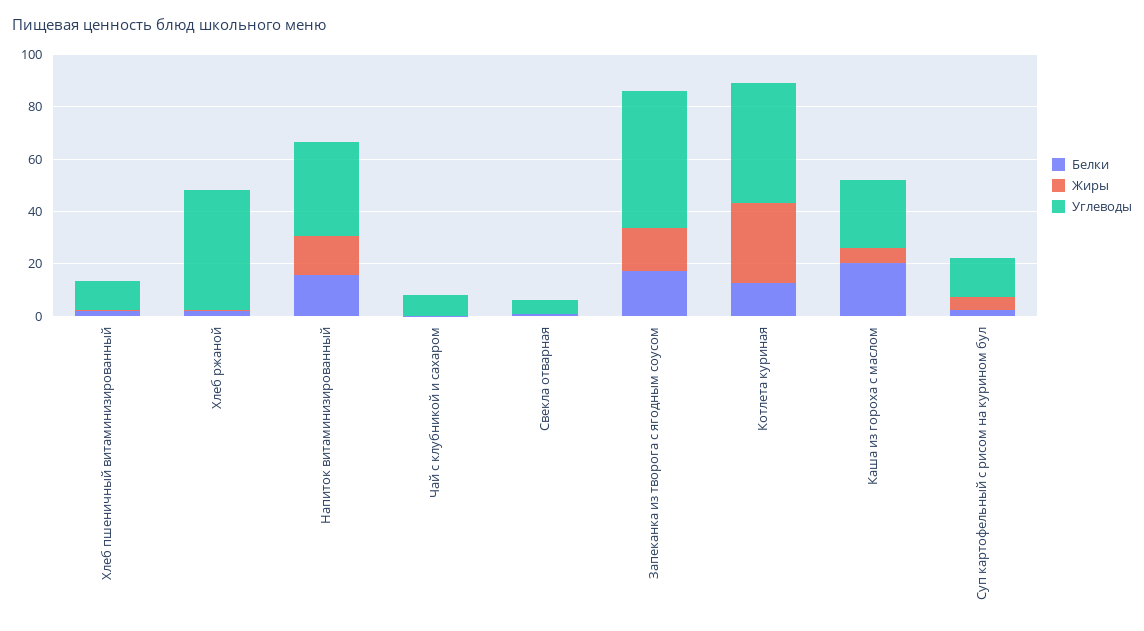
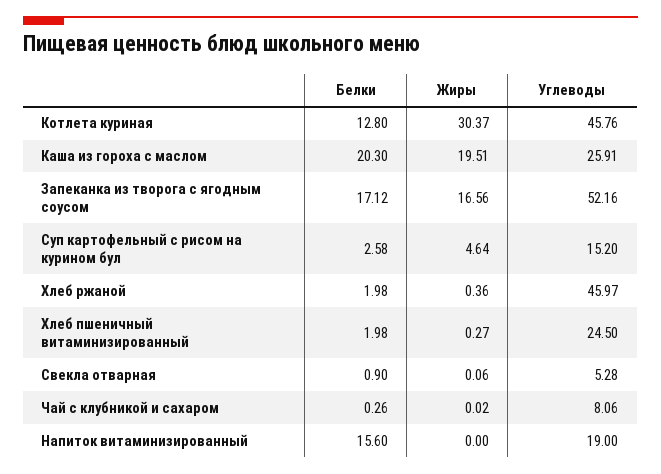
Углеводы, Хлеб пшеничный витаминизированный: 10 -> 24.5
Жиры, Напиток витаминизированный: 15 -> 0
Углеводы, Напиток витаминизированный: 35 -> 19
Жиры, Каша из гороха с маслом: 5 -> 19.51

